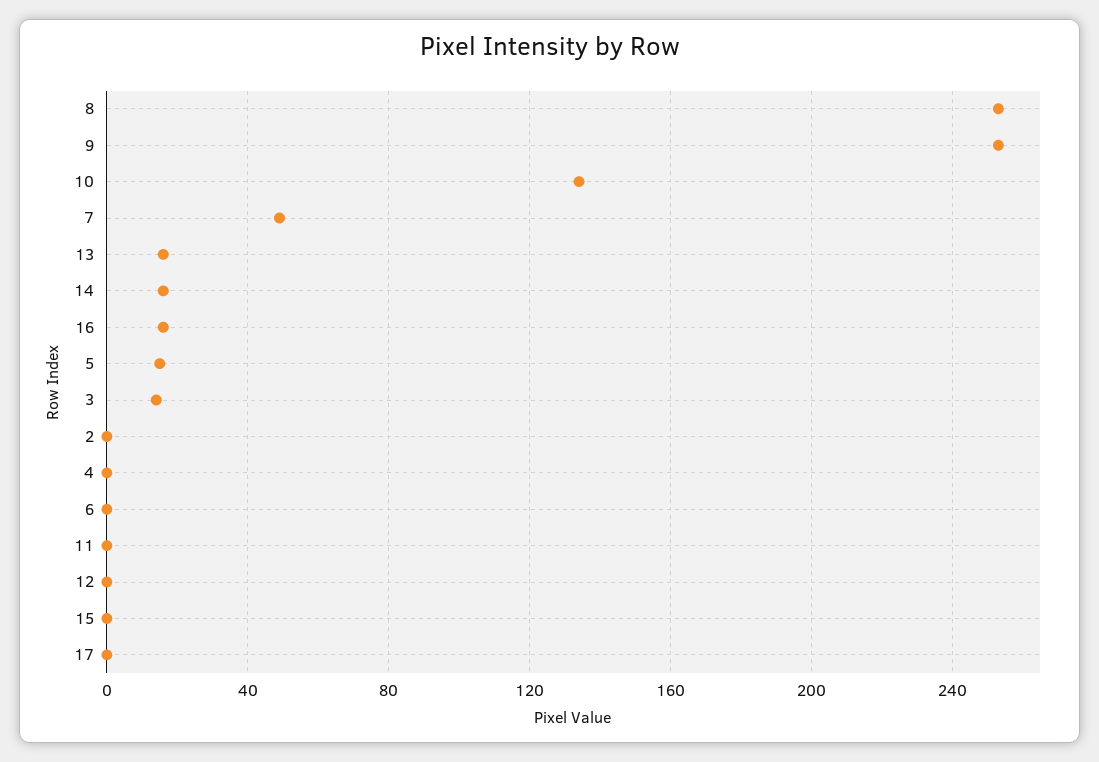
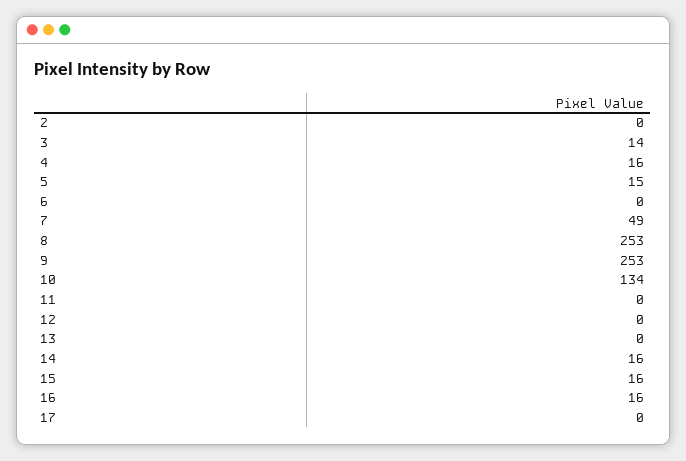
13: 15 -> 0
4: 0 -> 16
15: 0 -> 16

